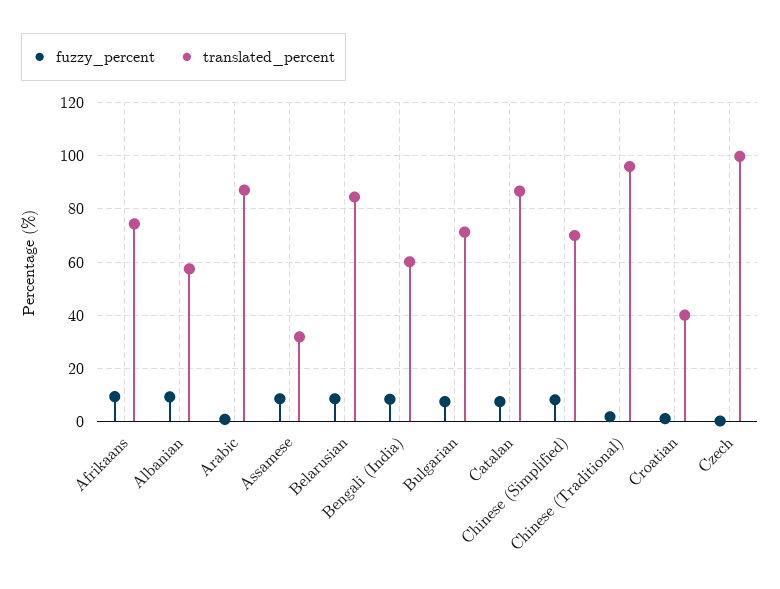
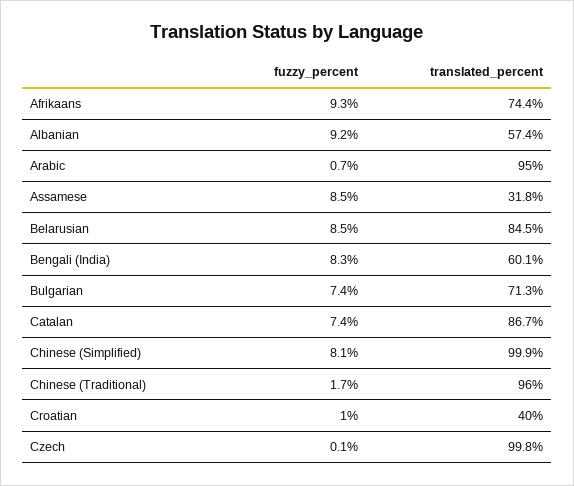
translated_percent, Arabic: 87.5 -> 95
translated_percent, Chinese (Simplified): 70 -> 99.9

